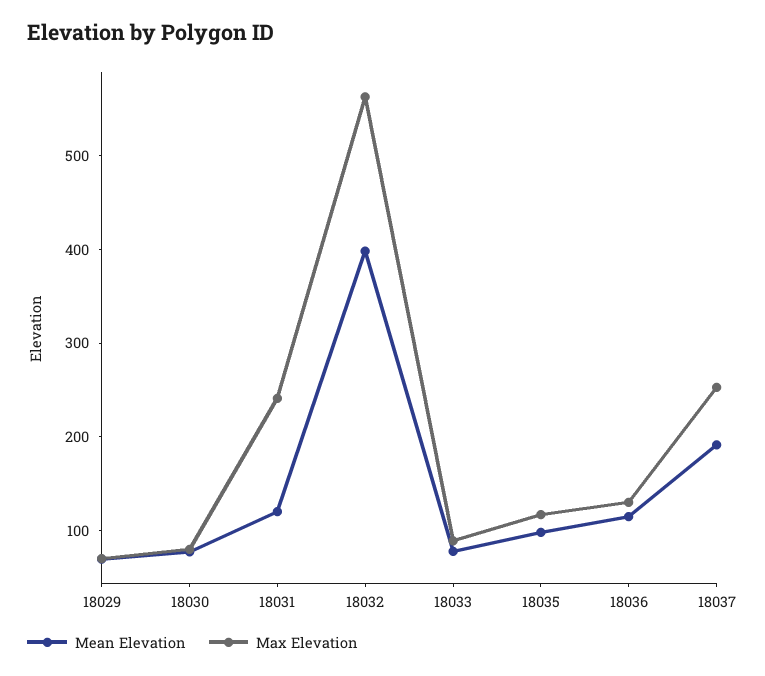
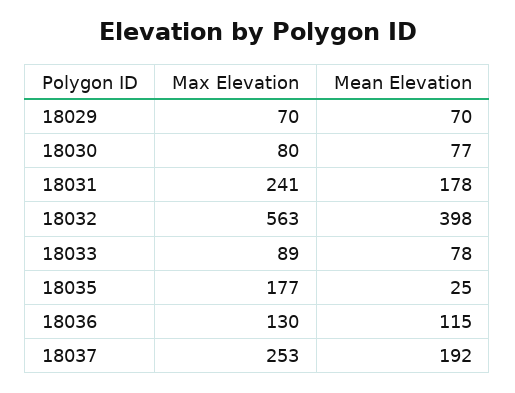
Mean Elevation, 18031: 120 -> 178
Mean Elevation, 18035: 100 -> 25
Max Elevation, 18035: 120 -> 177

